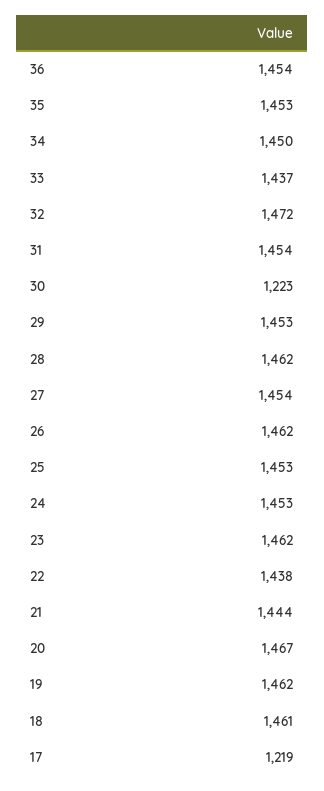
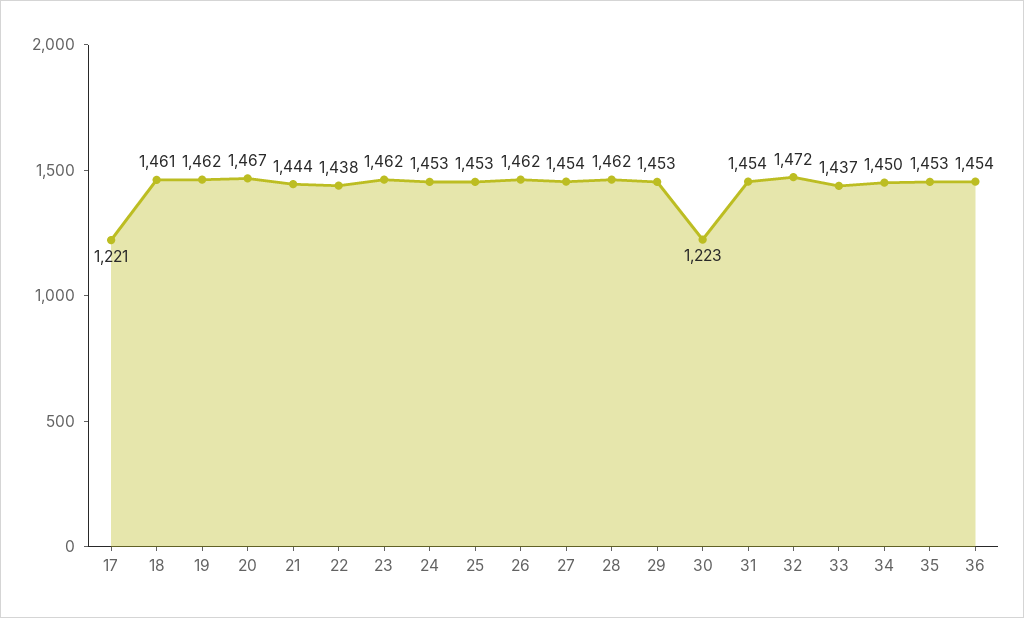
17: 1219 -> 1221

